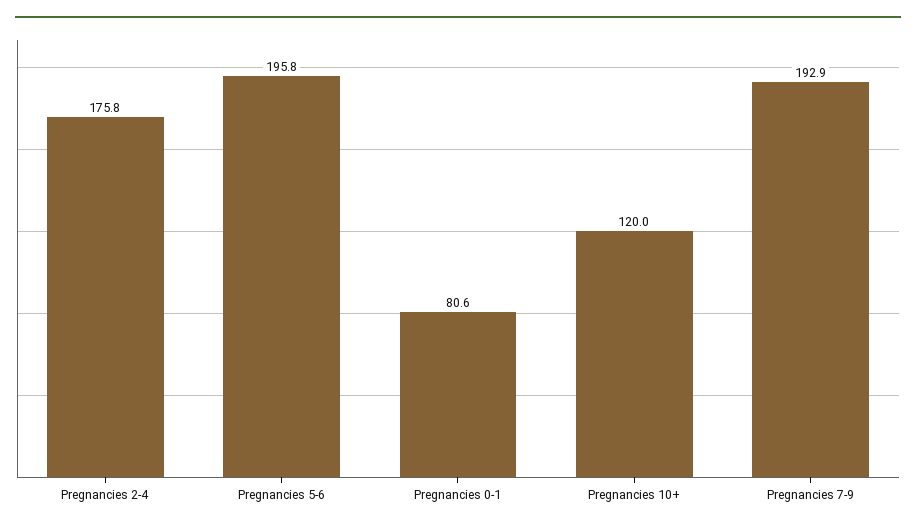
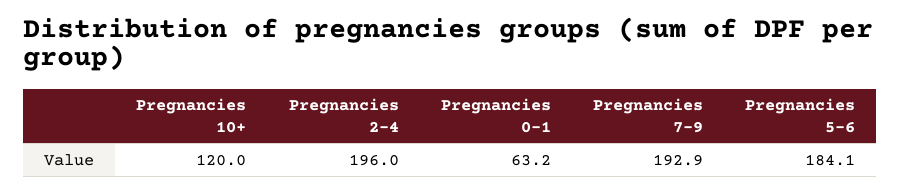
Pregnancies 2-4: 175.8 -> 196
Pregnancies 5-6: 195.8 -> 184.1
Pregnancies 0-1: 80.6 -> 63.2

